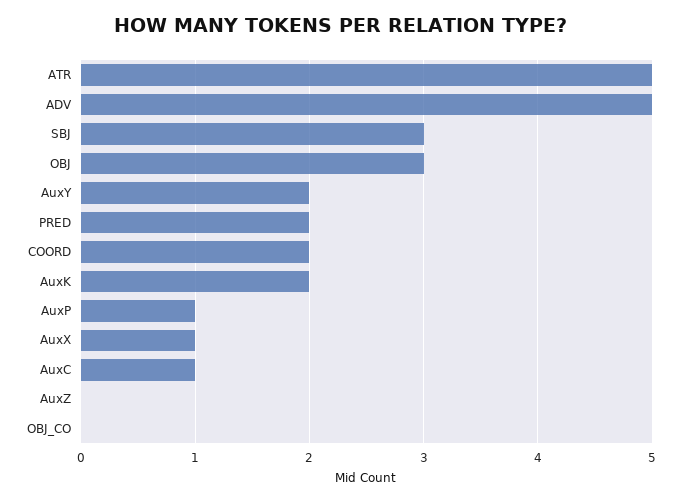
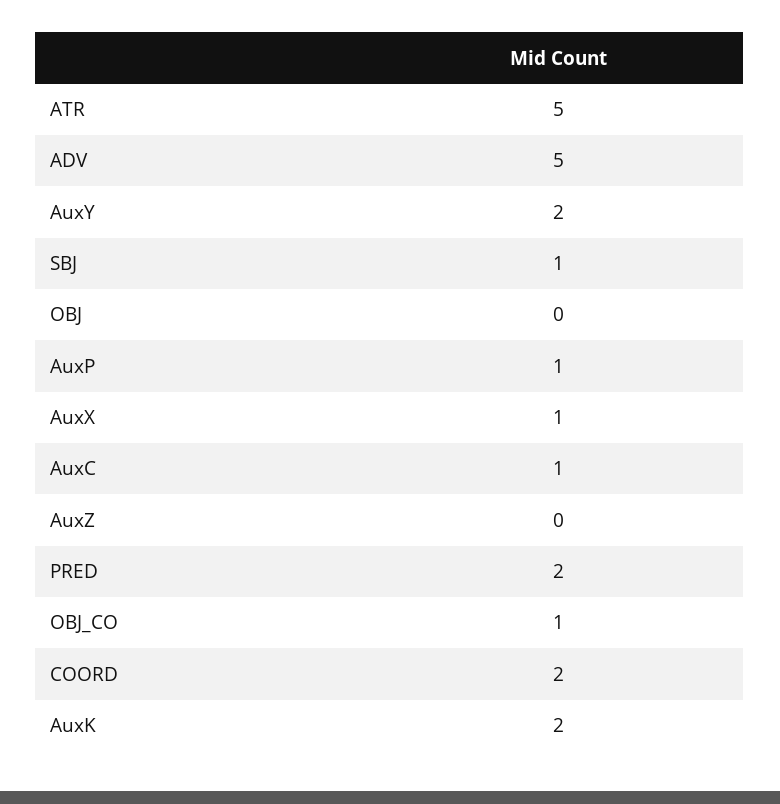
SBJ: 3 -> 1
OBJ: 3 -> 0
OBJ_CO: 0 -> 1

